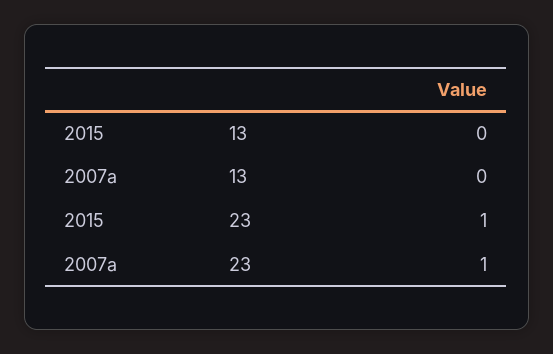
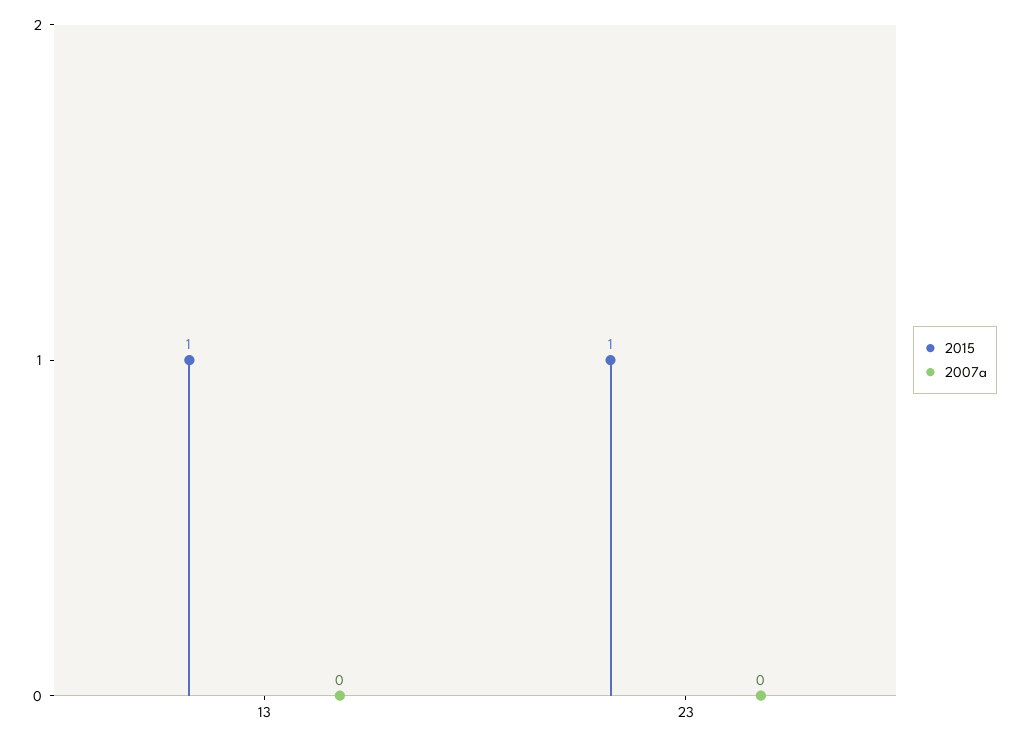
2015, 13: 0 -> 1
2007a, 23: 1 -> 0

